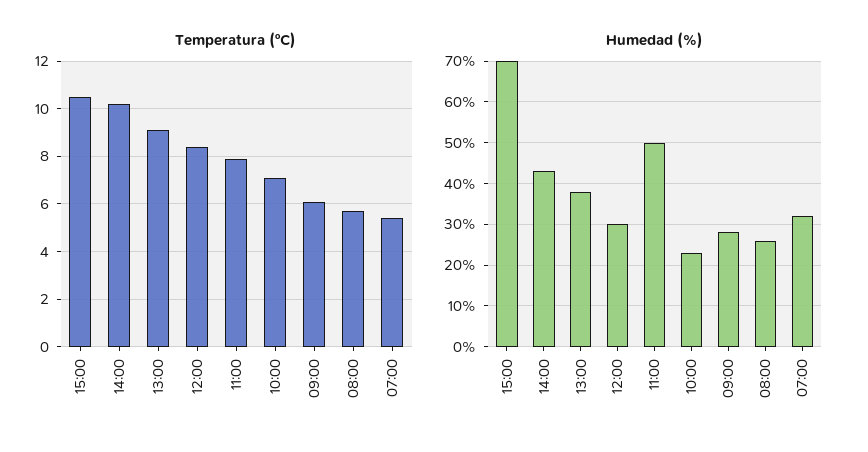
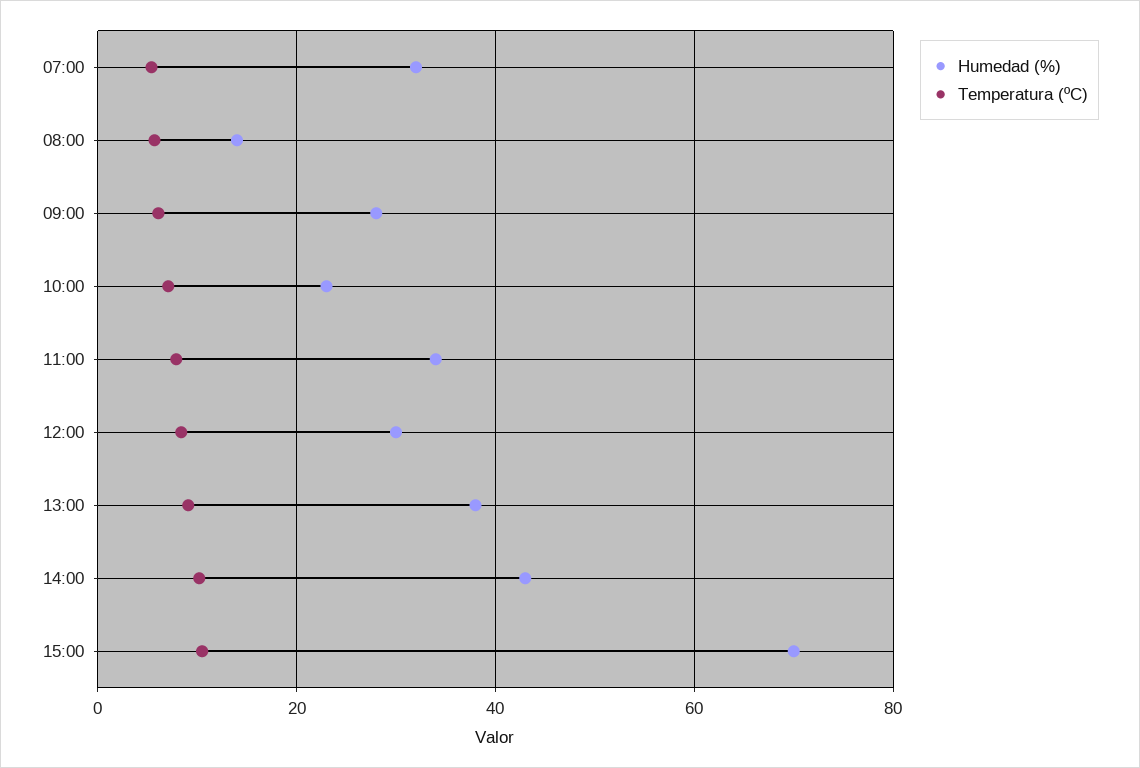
Humedad (%), 11:00: 50 -> 34
Humedad (%), 08:00: 25 -> 14

